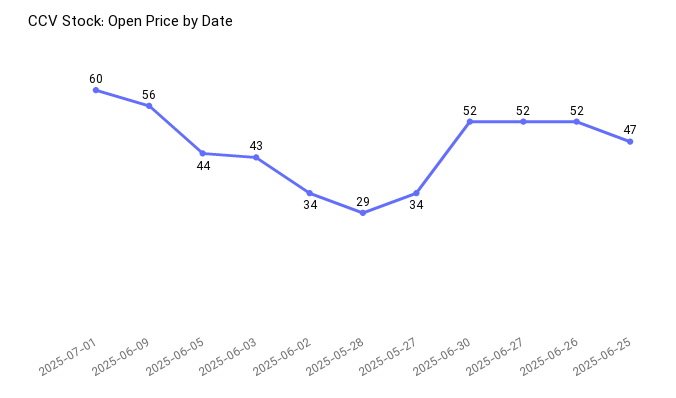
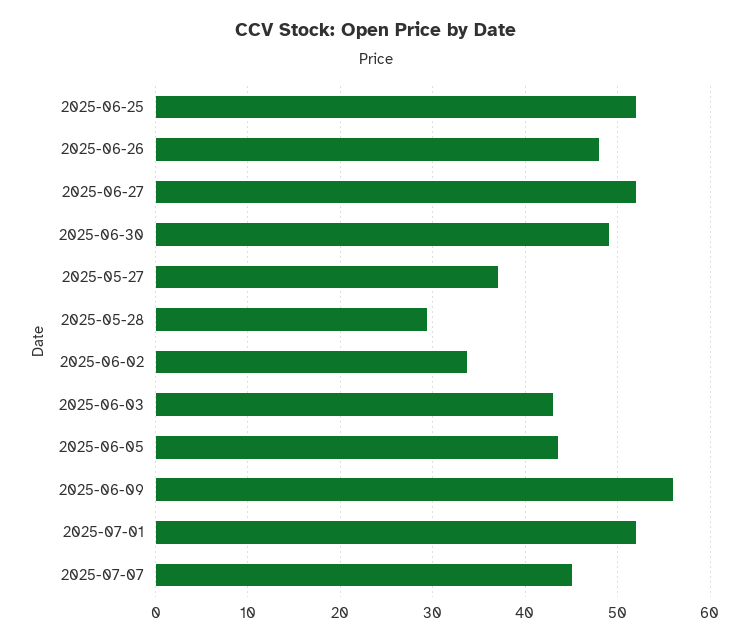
2025-07-01: 60 -> 52
2025-05-27: 34 -> 37
2025-06-30: 52 -> 49
2025-06-26: 52 -> 48
2025-06-25: 47 -> 52
2025-07-07: none -> 45

